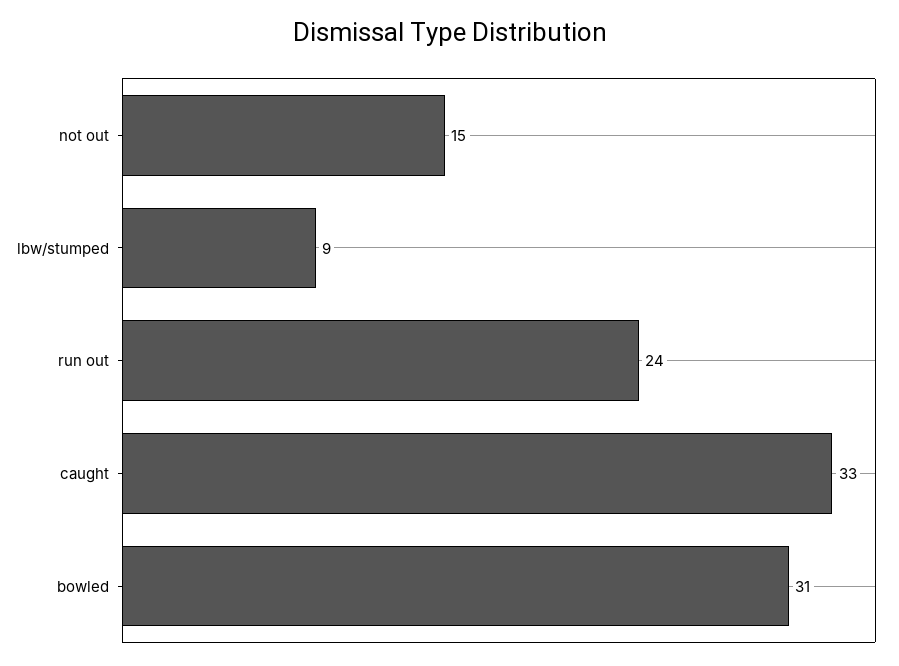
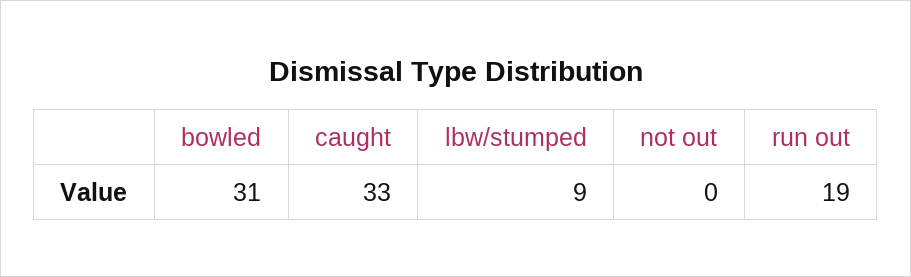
not out: 15 -> 0
run out: 24 -> 19

